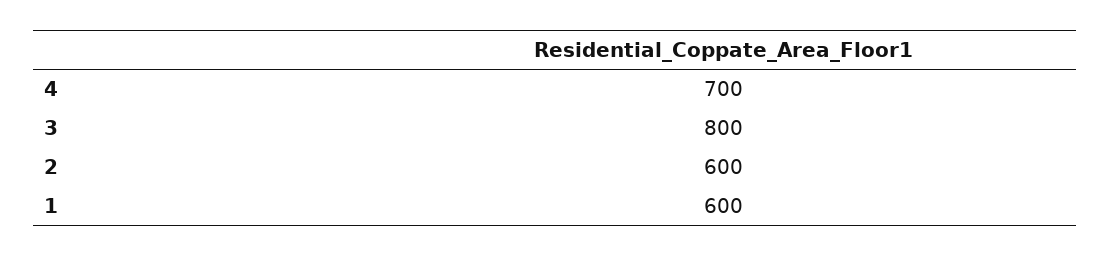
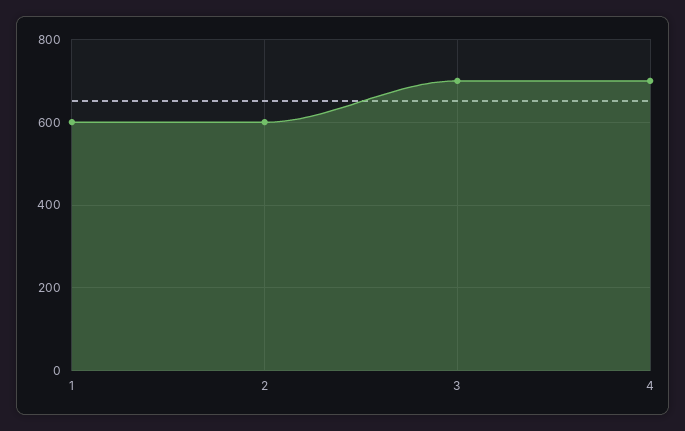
3: 800 -> 700

